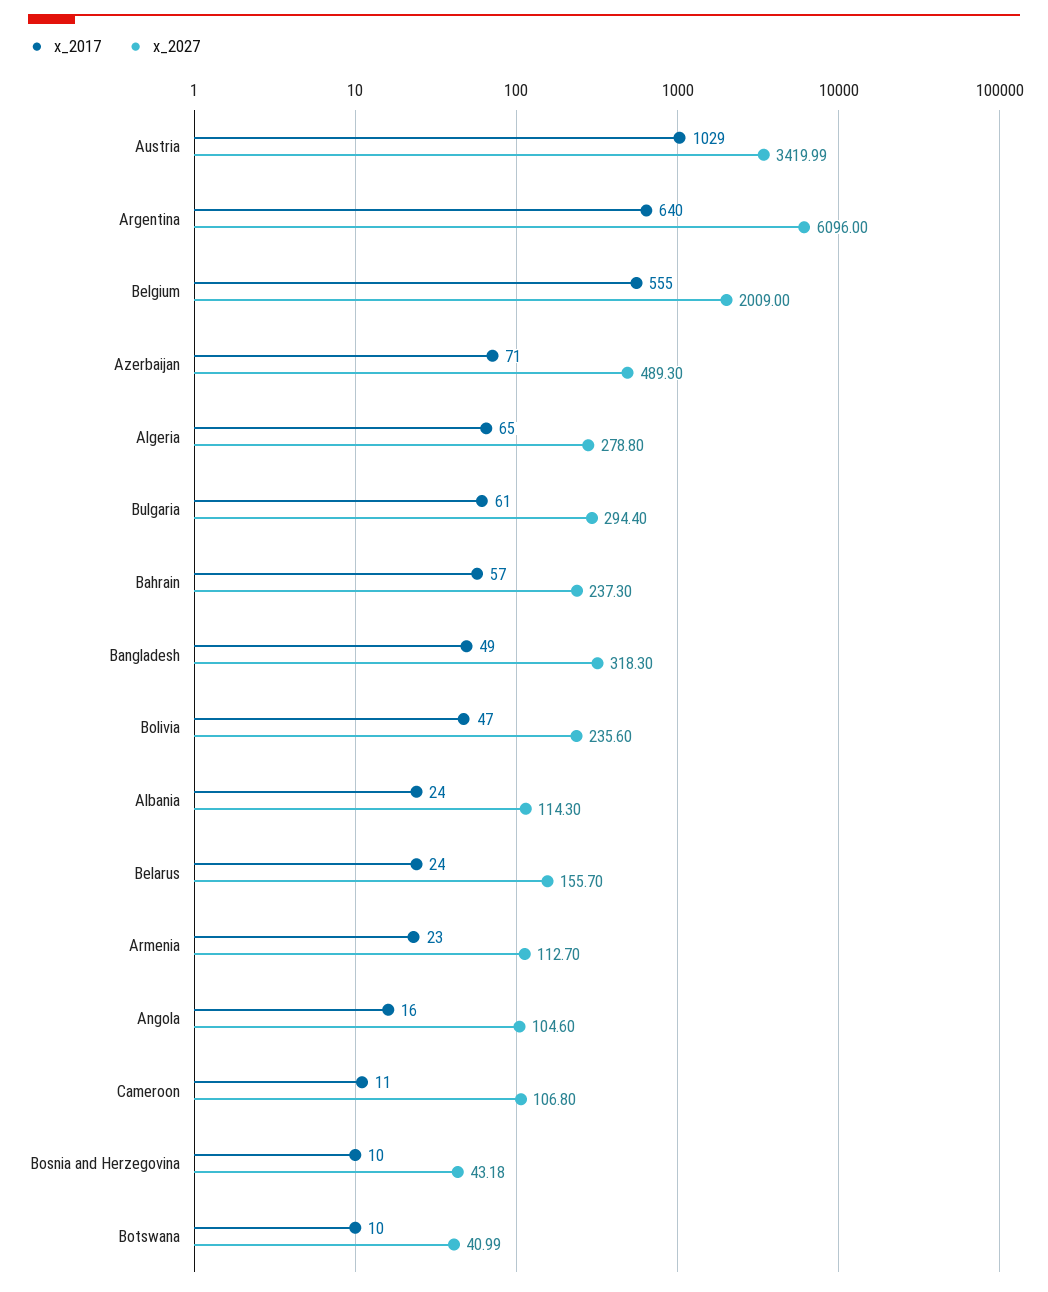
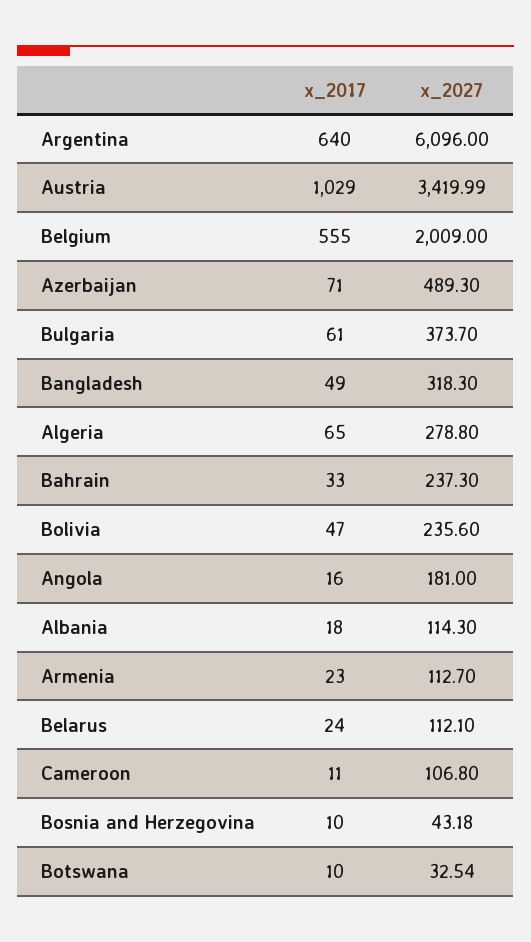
x_2027, Bulgaria: 294.4 -> 373.7
x_2017, Bahrain: 57 -> 33
x_2017, Albania: 24 -> 18
x_2027, Belarus: 155.7 -> 112.1
x_2027, Angola: 104.6 -> 181
x_2027, Botswana: 40.99 -> 32.54

